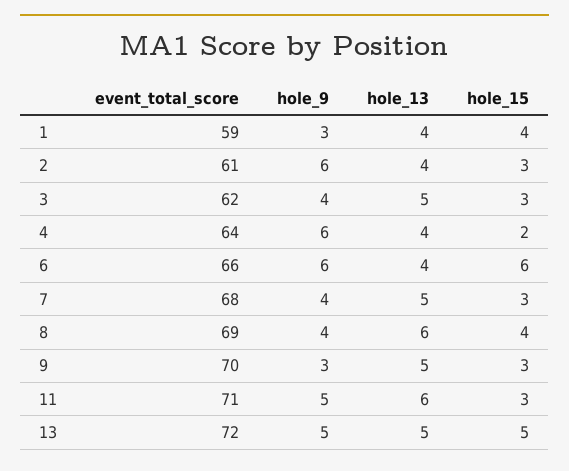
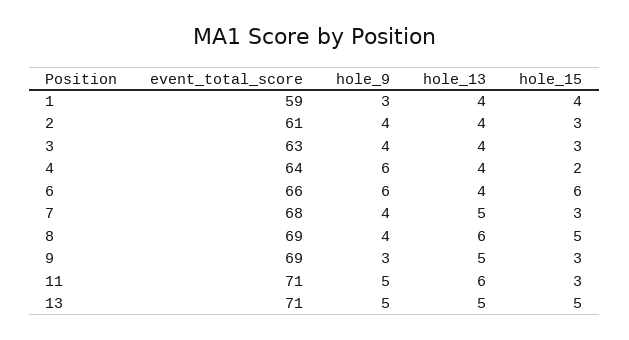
hole_9, 2: 6 -> 4
event_total_score, 3: 62 -> 63
hole_13, 3: 5 -> 4
hole_15, 8: 4 -> 5
event_total_score, 9: 70 -> 69
event_total_score, 13: 72 -> 71

